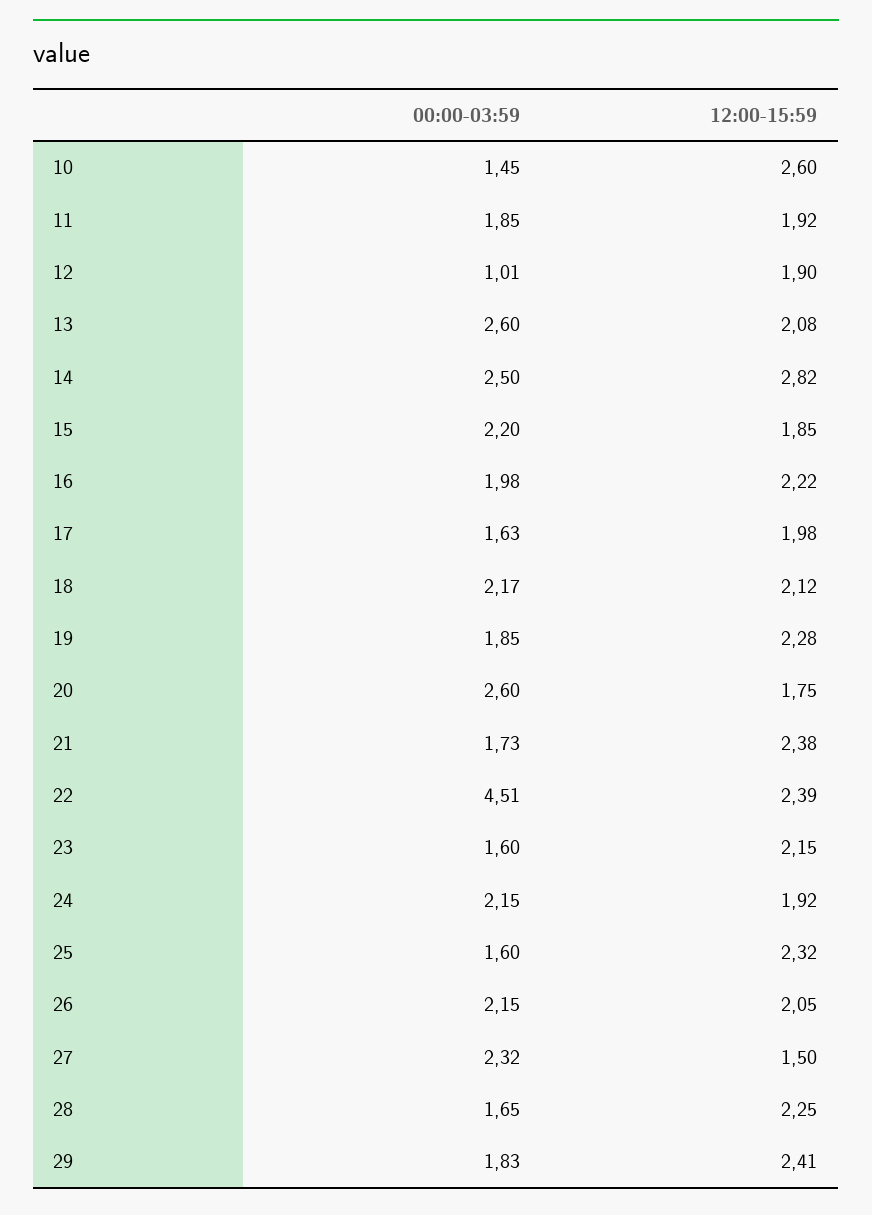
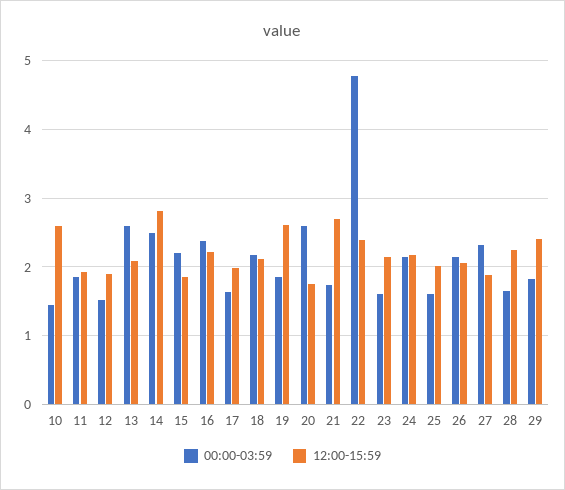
00:00-03:59, 12: 1.01 -> 1.5
00:00-03:59, 16: 1.98 -> 2.4
12:00-15:59, 19: 2.28 -> 2.6
12:00-15:59, 21: 2.38 -> 2.7
00:00-03:59, 22: 4.51 -> 4.8
12:00-15:59, 24: 1.92 -> 2.2
12:00-15:59, 25: 2.32 -> 2
12:00-15:59, 27: 1.5 -> 1.9

